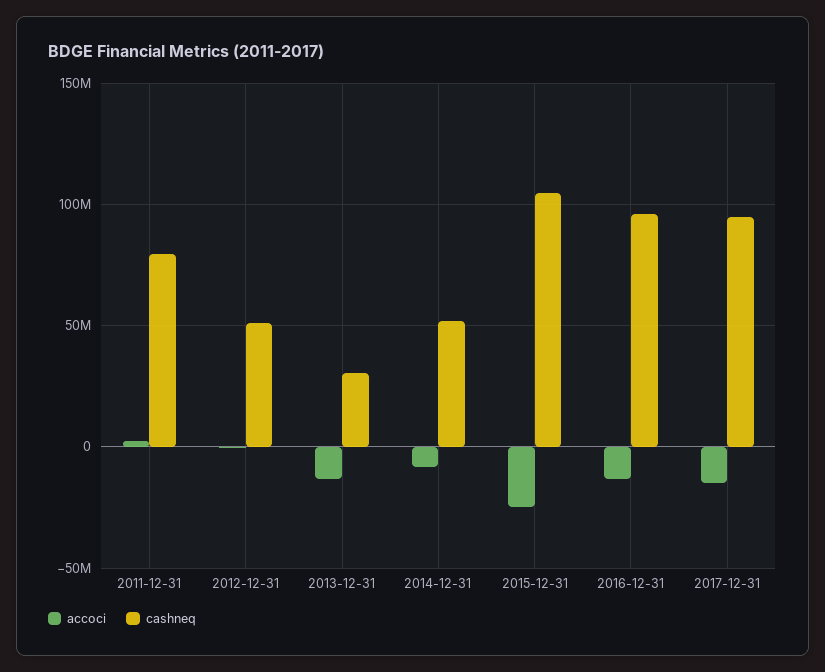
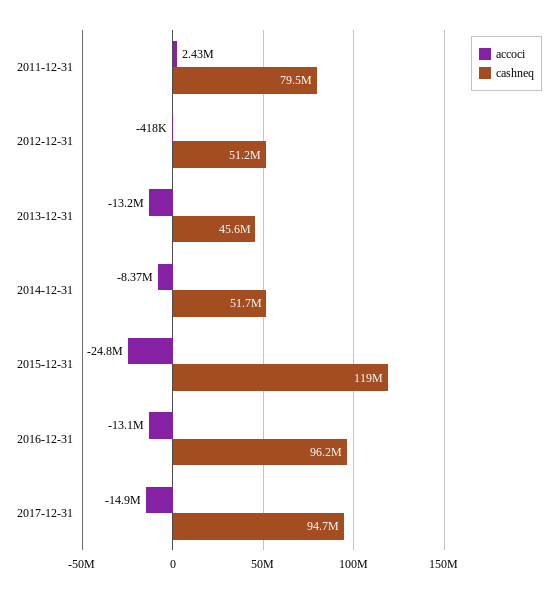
cashneq, 2013-12-31: 30000000 -> 45600000
cashneq, 2015-12-31: 105000000 -> 119000000

